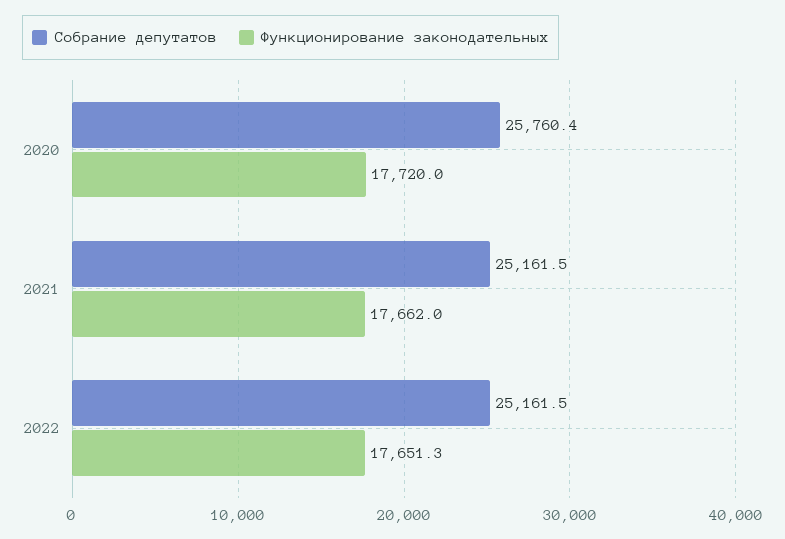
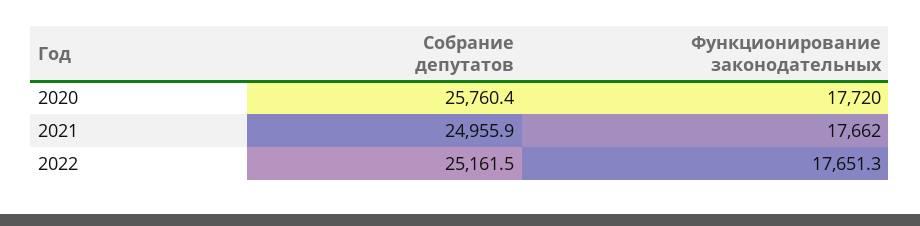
Собрание депутатов, 2021: 25161.5 -> 24955.9

